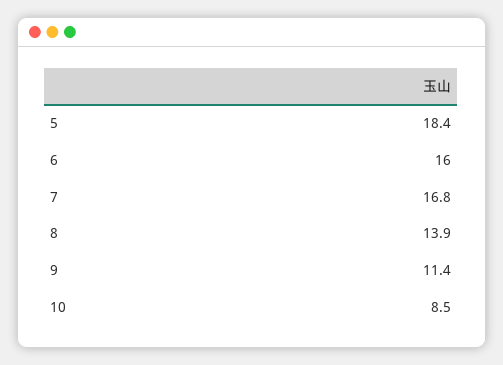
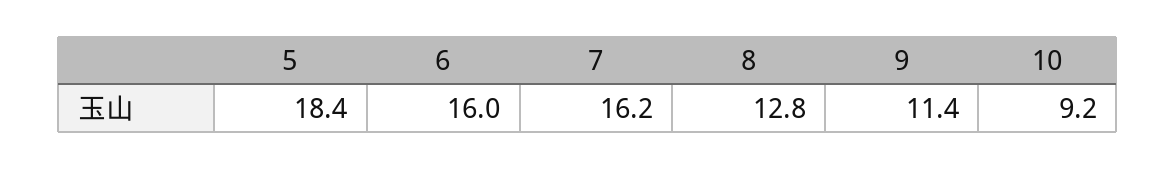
7: 16.8 -> 16.2
8: 13.9 -> 12.8
10: 8.5 -> 9.2

